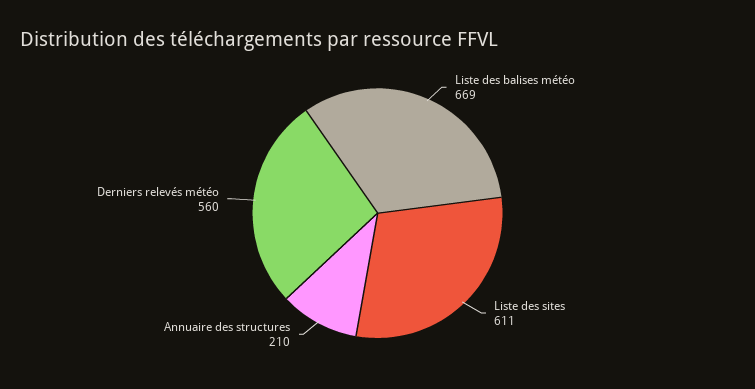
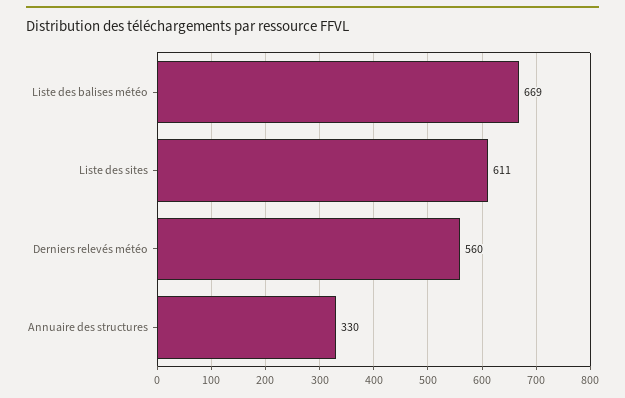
Annuaire des structures: 210 -> 330

